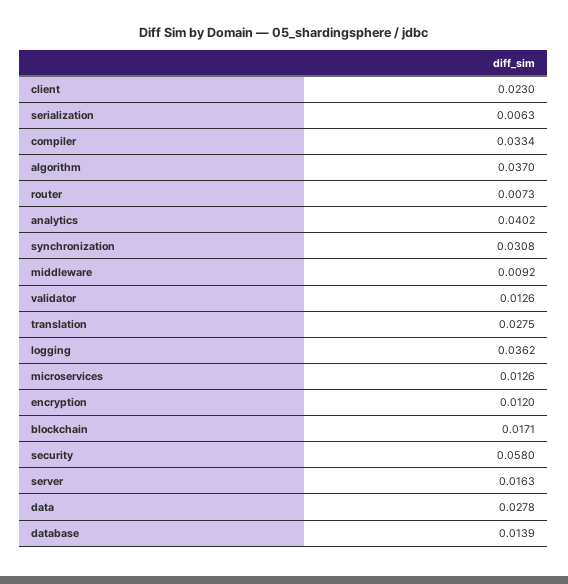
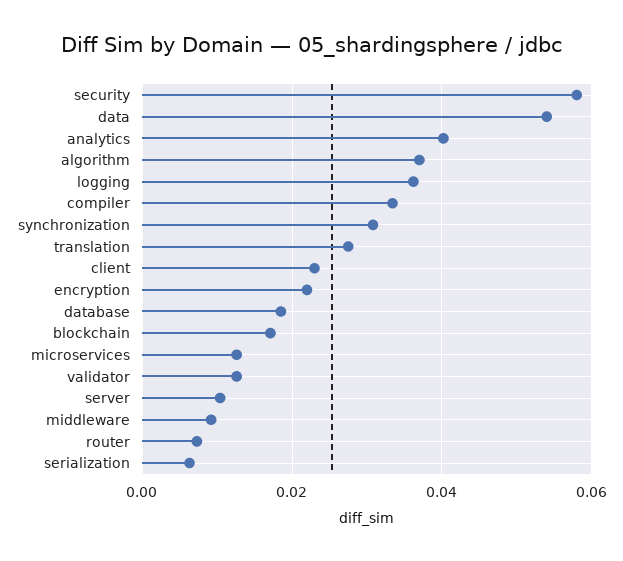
encryption: 0.012 -> 0.022
server: 0.0163 -> 0.01
data: 0.0278 -> 0.054
database: 0.0139 -> 0.018

